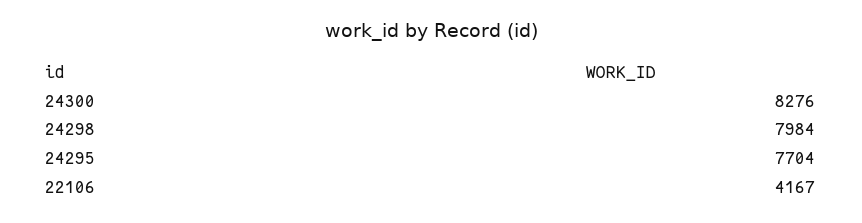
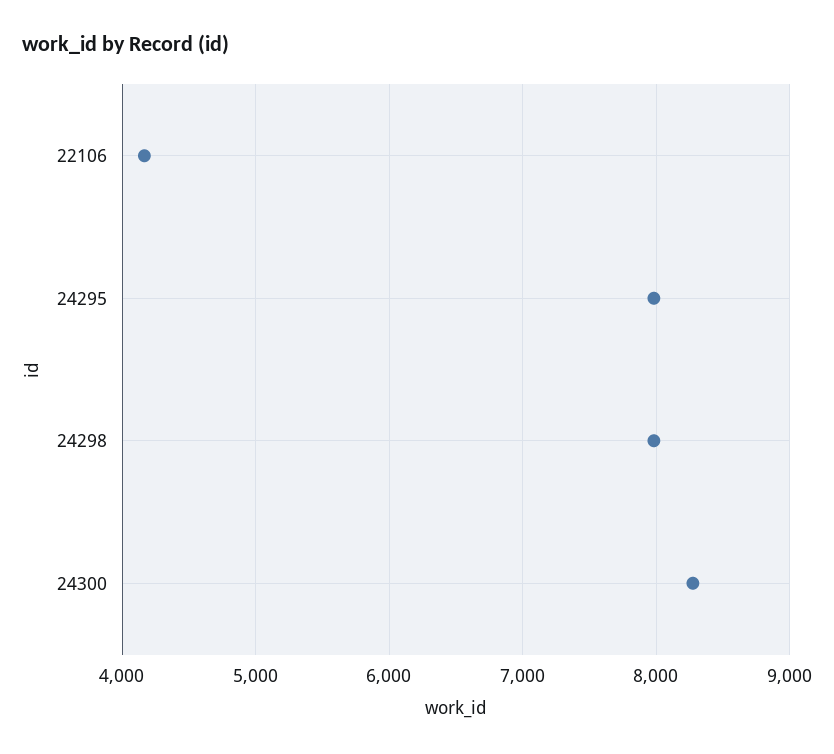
24295: 7704 -> 8000

